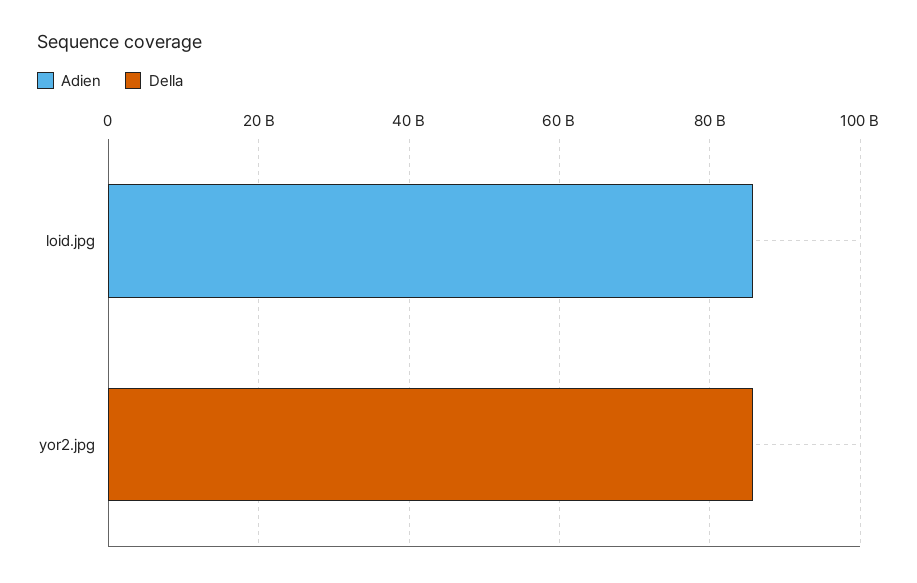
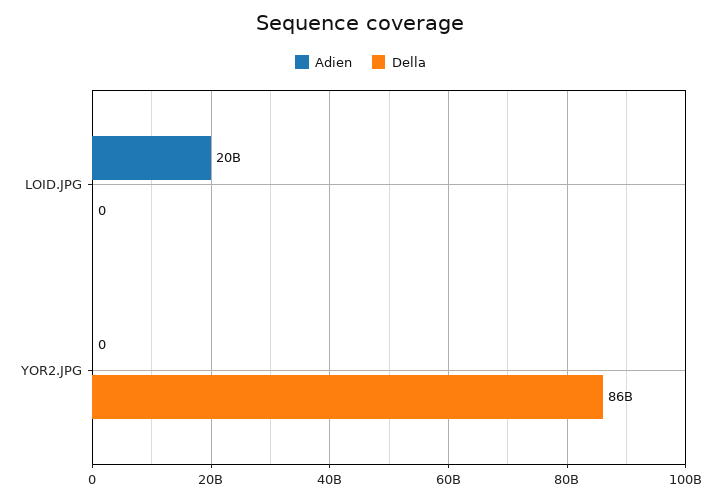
Adien, loid.jpg: 85000000000 -> 20000000000

